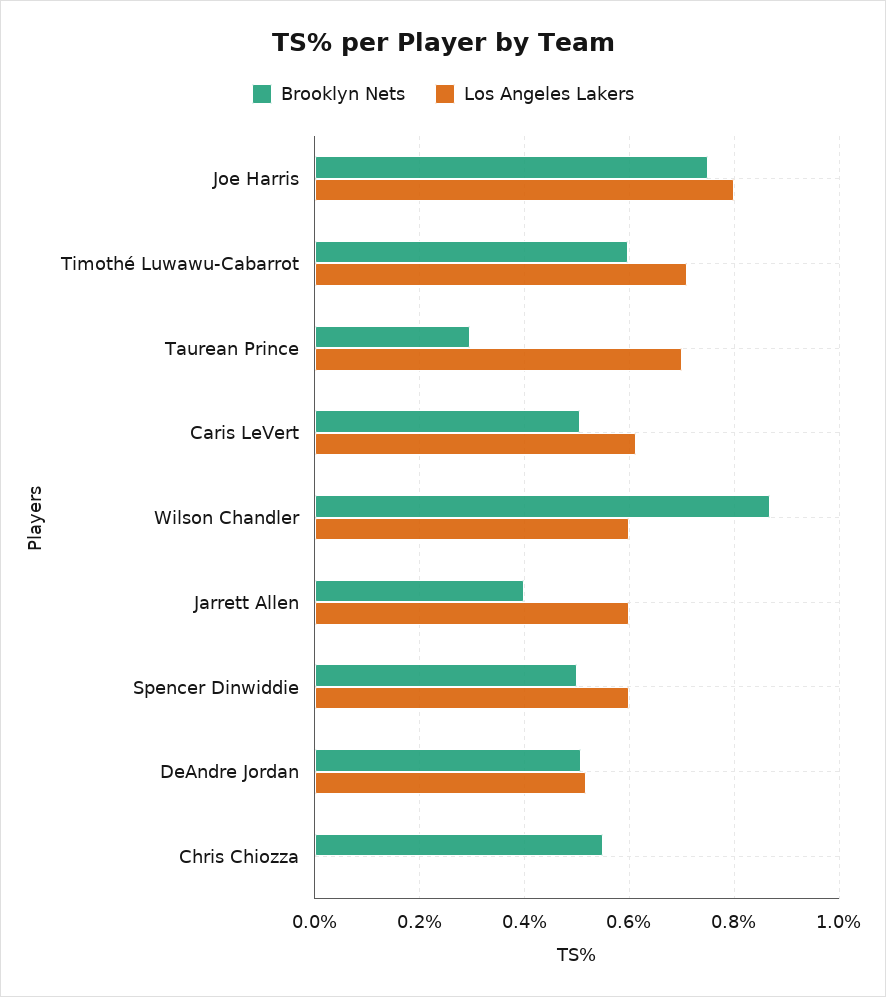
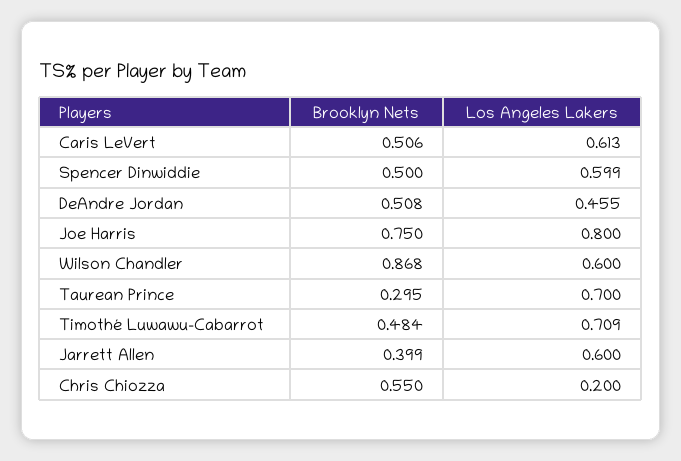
Brooklyn Nets, Timothé Luwawu-Cabarrot: 0.6 -> 0.484
Los Angeles Lakers, DeAndre Jordan: 0.52 -> 0.455
Los Angeles Lakers, Chris Chiozza: 0 -> 0.2

